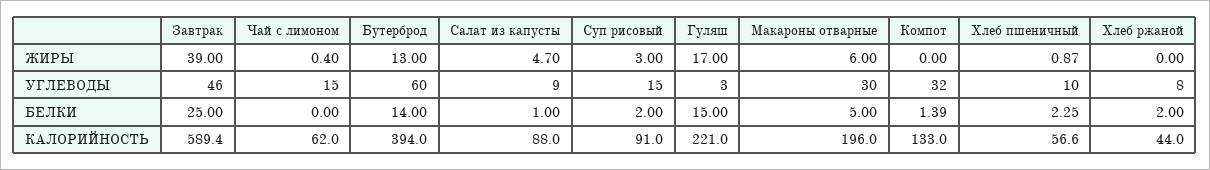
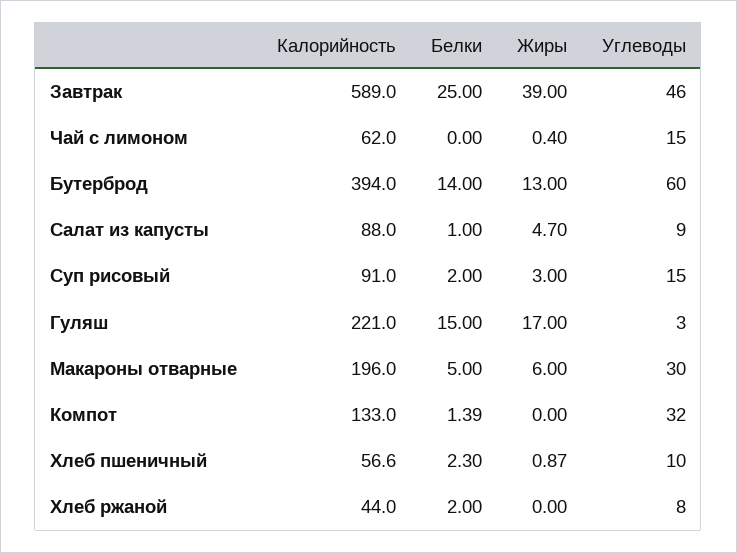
Хлеб пшеничный, БЕЛКИ: 2.25 -> 2.3
Завтрак, КАЛОРИЙНОСТЬ: 589.4 -> 589

